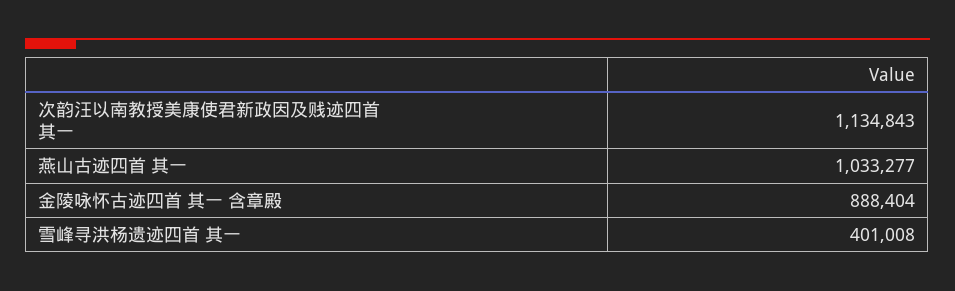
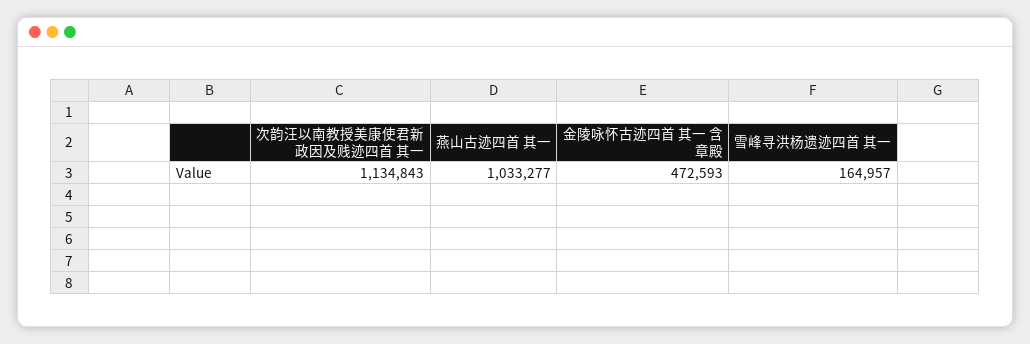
金陵咏怀古迹四首 其一 含章殿: 888404 -> 472593
雪峰寻洪杨遗迹四首 其一: 401008 -> 164957

